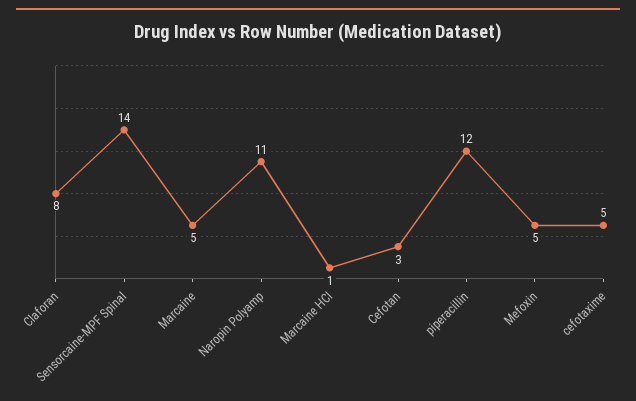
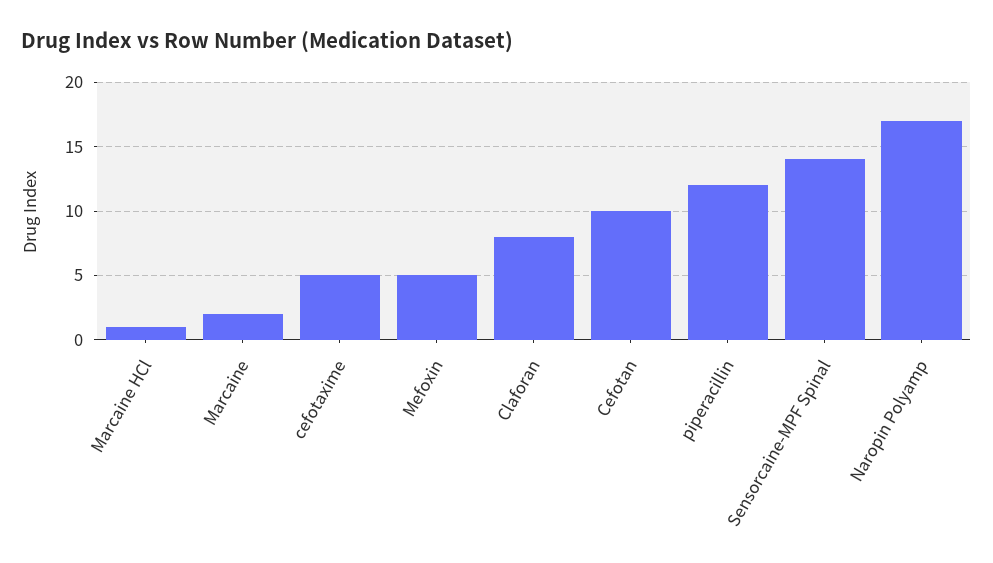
Marcaine: 5 -> 2
Naropin Polyamp: 11 -> 17
Cefotan: 3 -> 10

